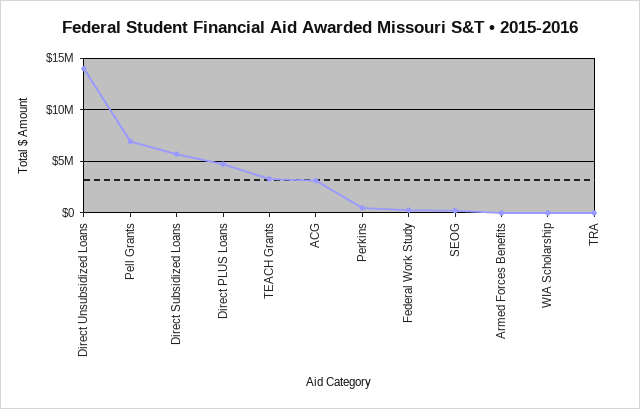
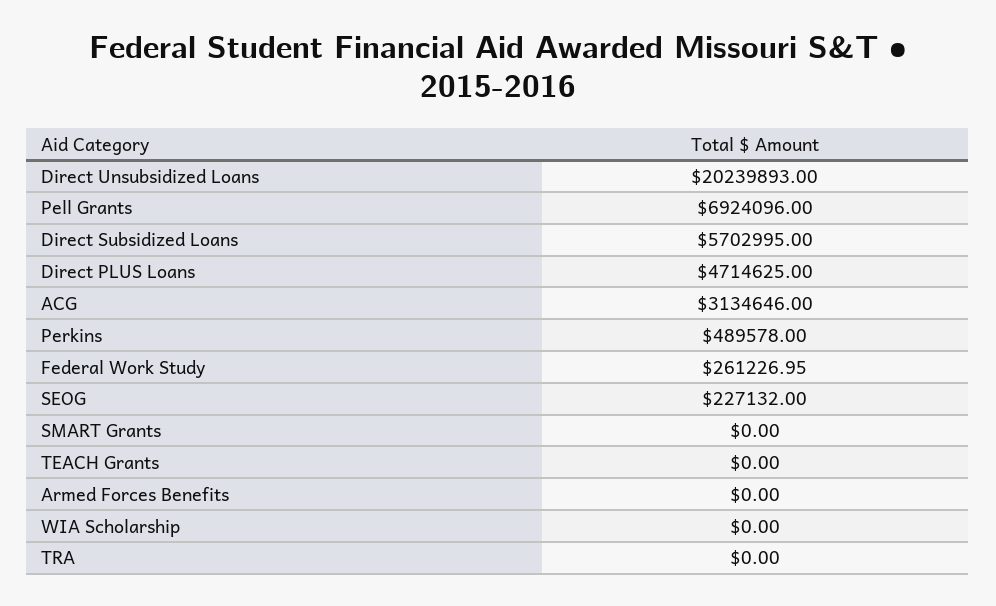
Direct Unsubsidized Loans: 14000000 -> 20239893
TEACH Grants: 3000000 -> 0
SMART Grants: none -> 0

